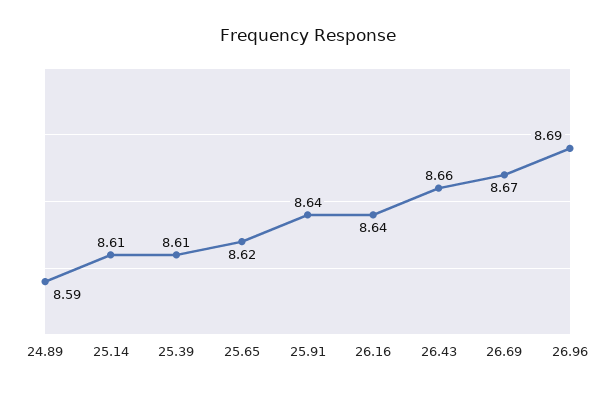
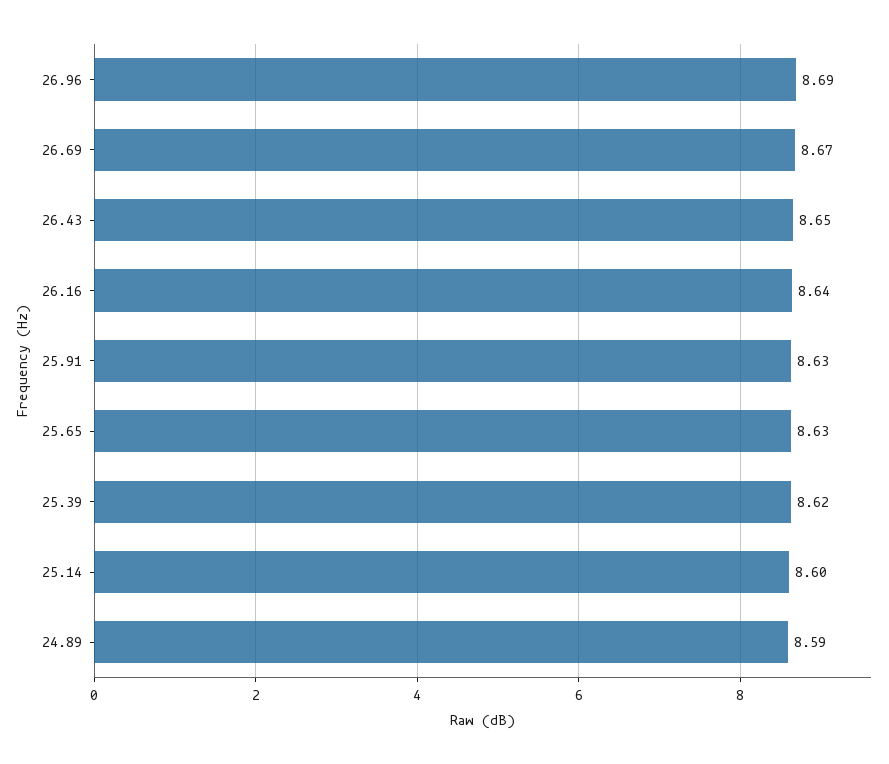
25.14: 8.61 -> 8.6
25.39: 8.61 -> 8.62
25.65: 8.62 -> 8.63
25.91: 8.64 -> 8.63
26.43: 8.66 -> 8.65

